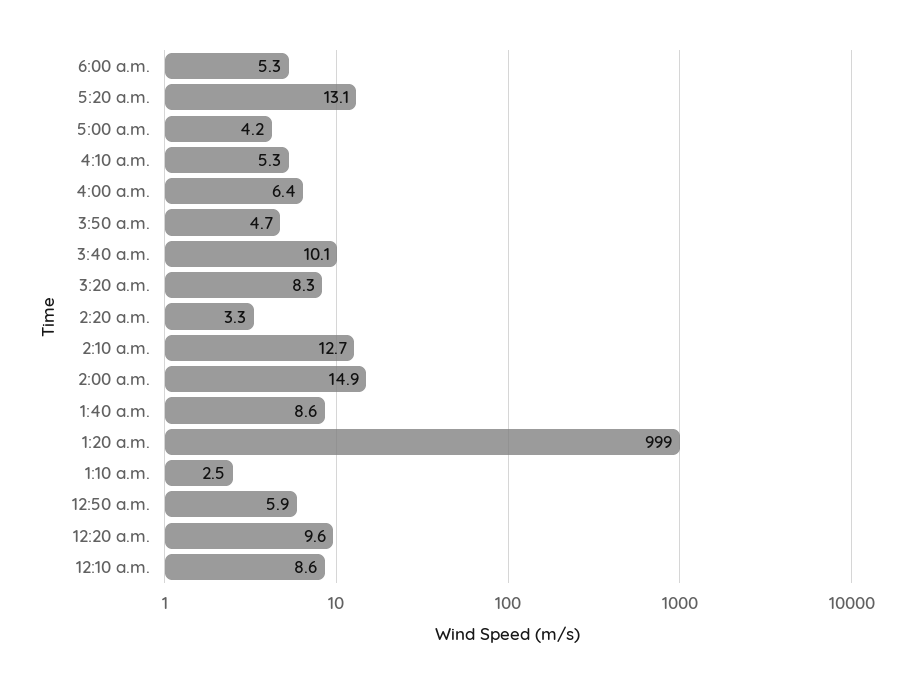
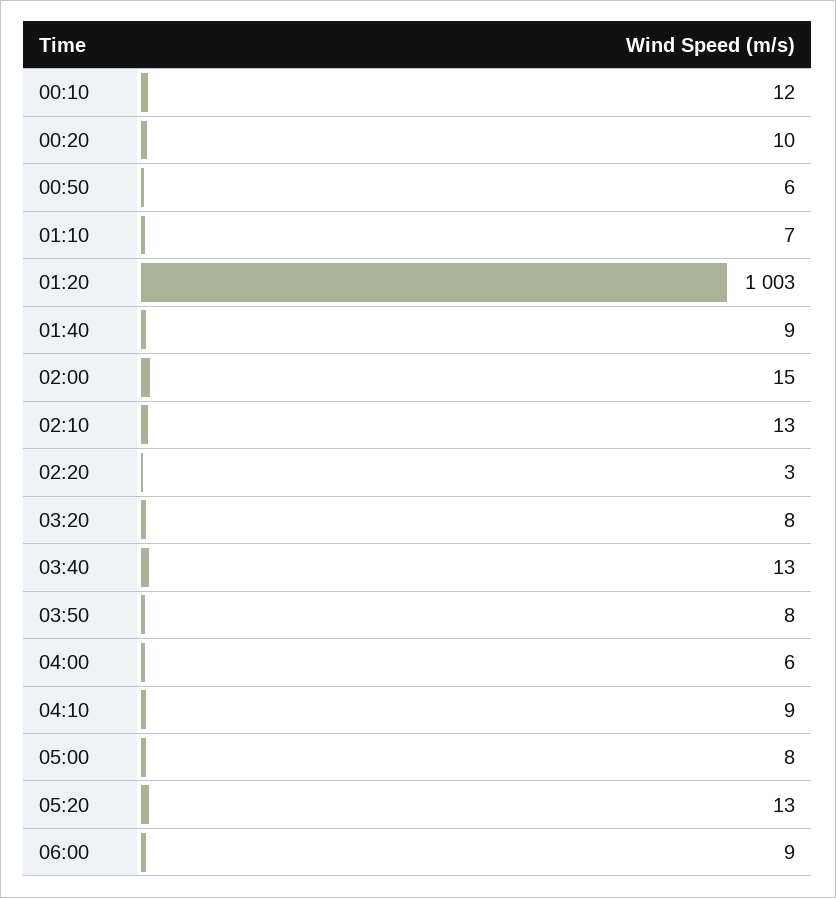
6:00 a.m.: 5.3 -> 9
5:00 a.m.: 4.2 -> 8
4:10 a.m.: 5.3 -> 9
3:50 a.m.: 4.7 -> 8
3:40 a.m.: 10.1 -> 13
1:20 a.m.: 999 -> 1003
1:10 a.m.: 2.5 -> 7
12:10 a.m.: 8.6 -> 12

